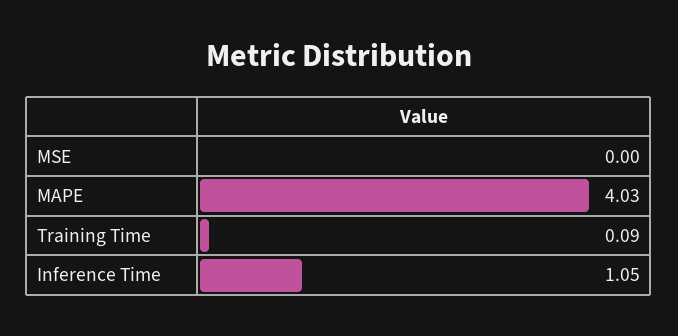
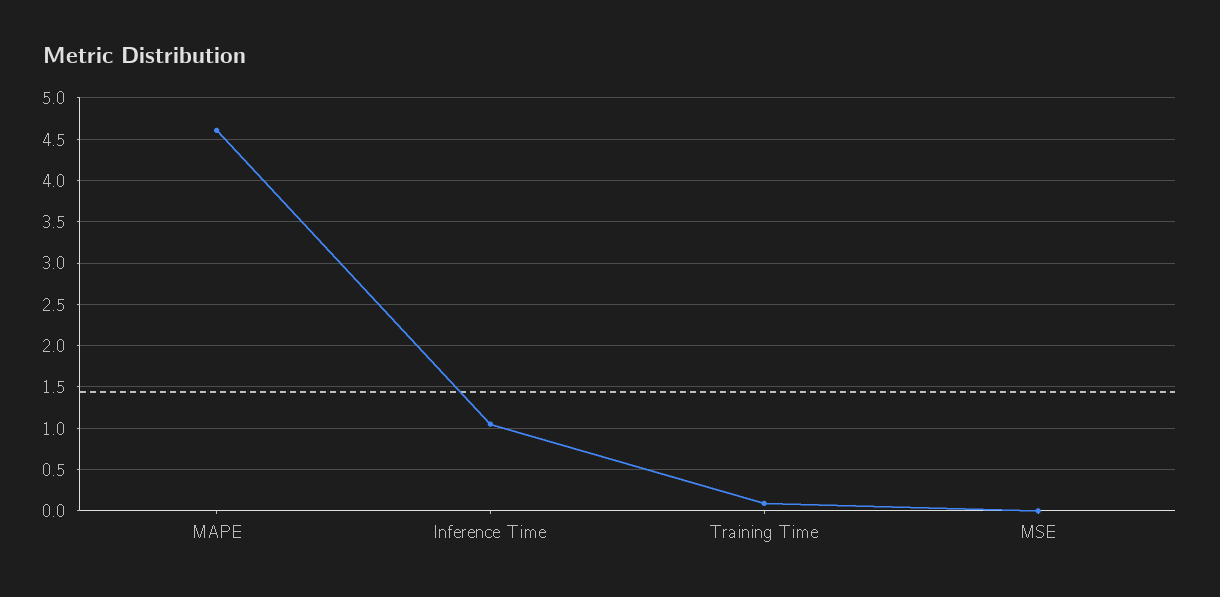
MAPE: 4.03 -> 4.6

